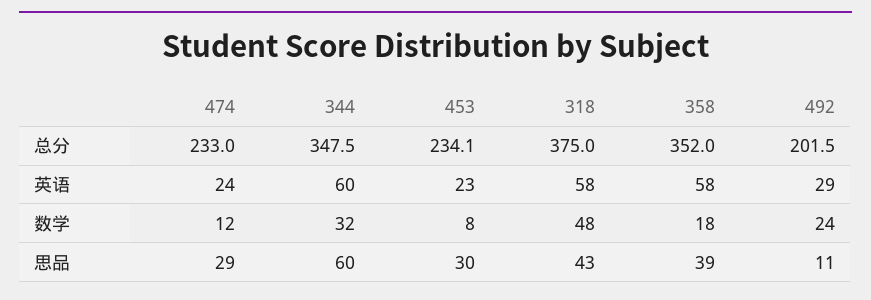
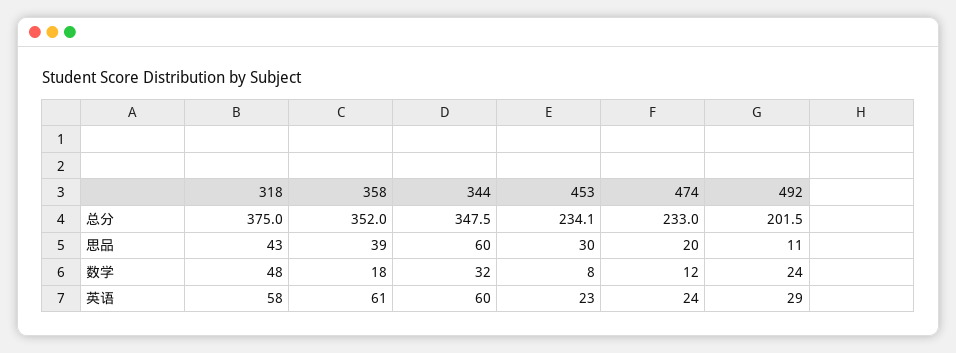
358, 英语: 58 -> 61
474, 思品: 29 -> 20

